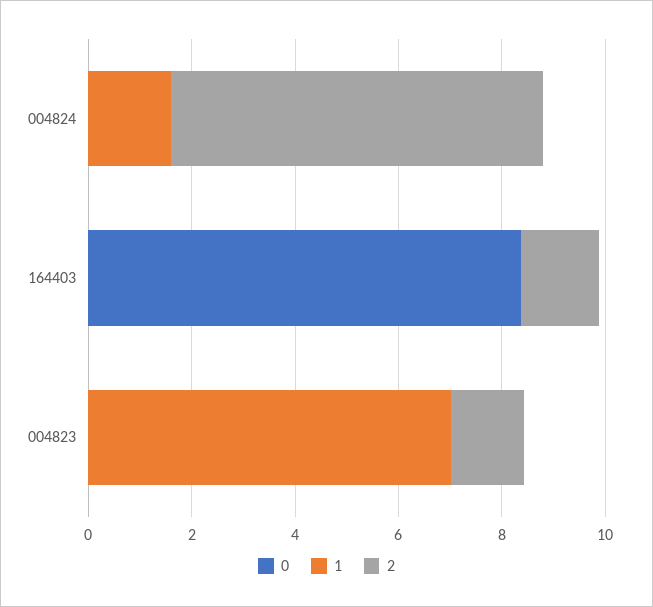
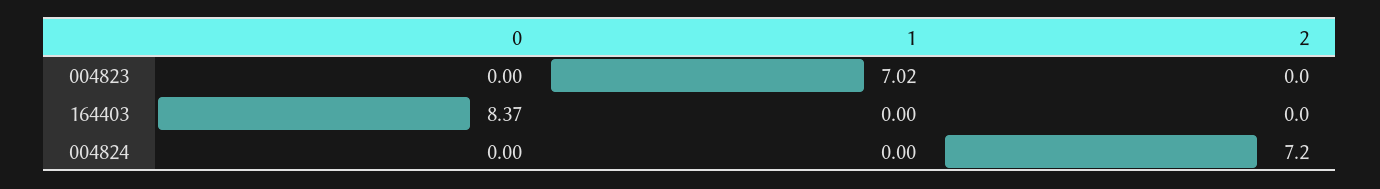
1, 004824: 1.5 -> 0
2, 164403: 1.5 -> 0
2, 004823: 1.5 -> 0

